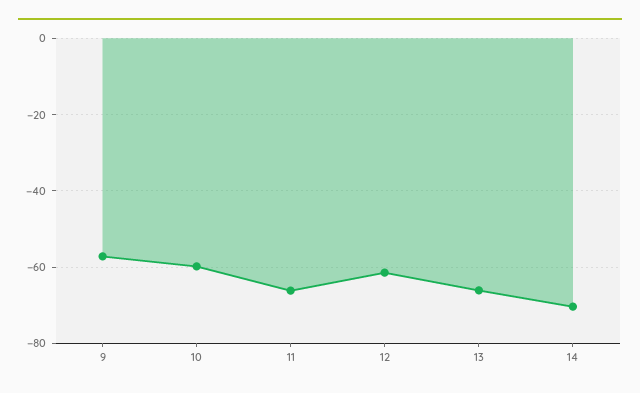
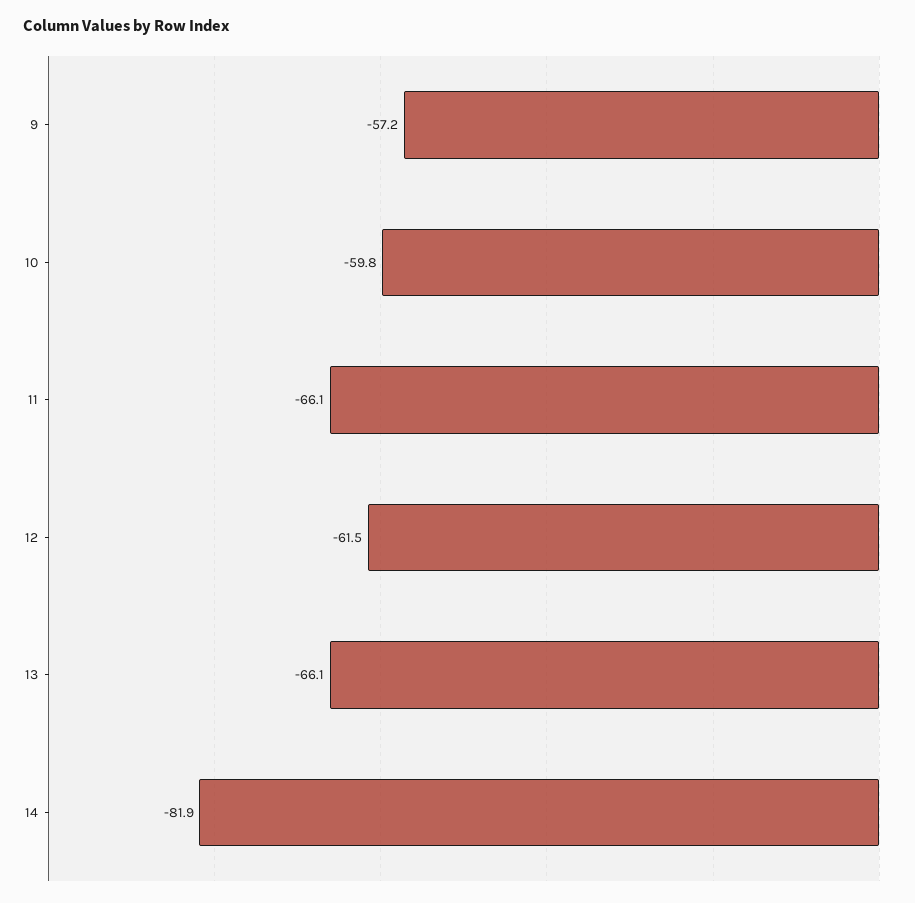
14: -70 -> -81.9

